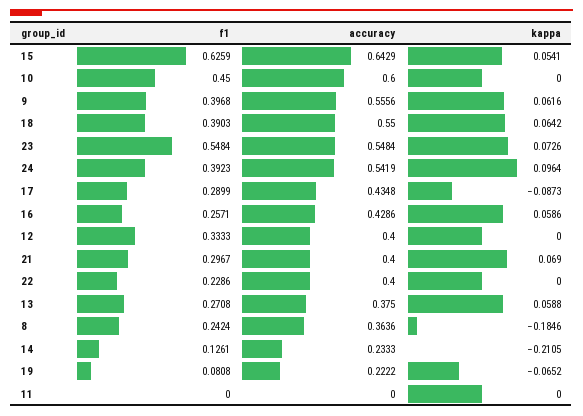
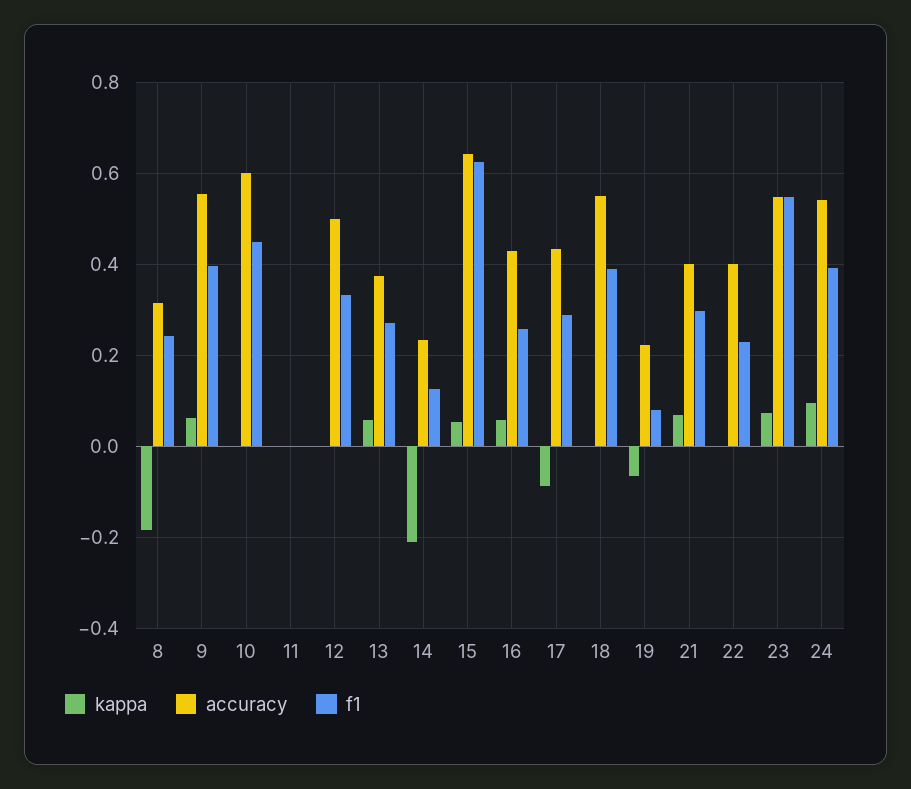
kappa, 18: 0.0642 -> 0
accuracy, 12: 0.4 -> 0.5
accuracy, 8: 0.3636 -> 0.32

